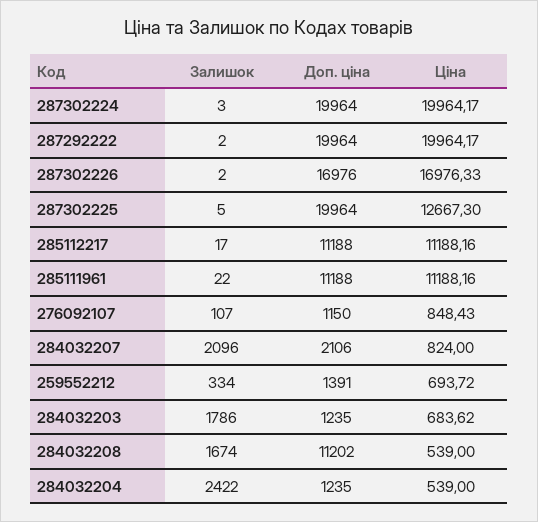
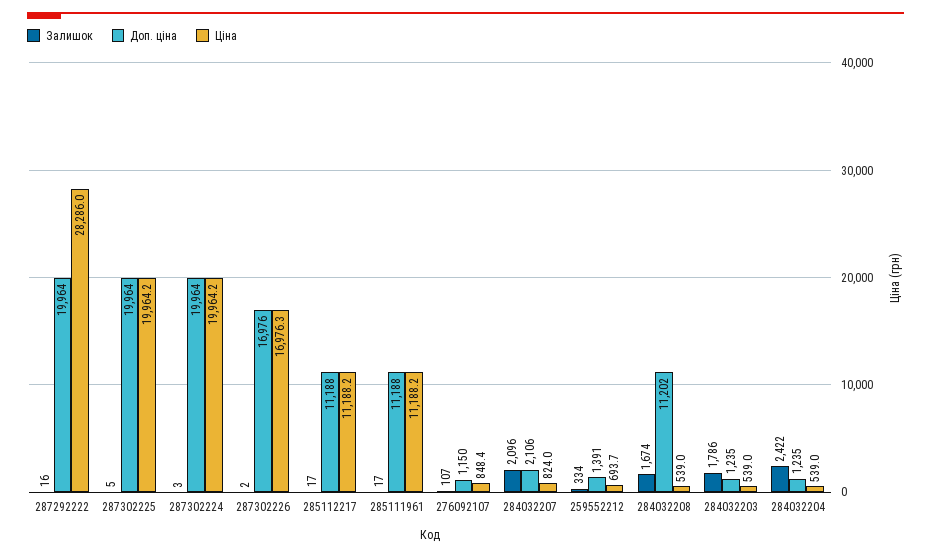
Залишок, 287292222: 2 -> 16
Ціна, 287292222: 19964.17 -> 28286
Ціна, 287302225: 12667.3 -> 19964.2
Залишок, 285111961: 22 -> 17
Ціна, 284032203: 683.62 -> 539

